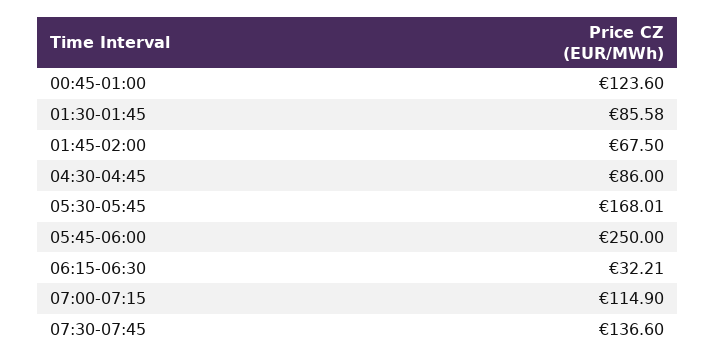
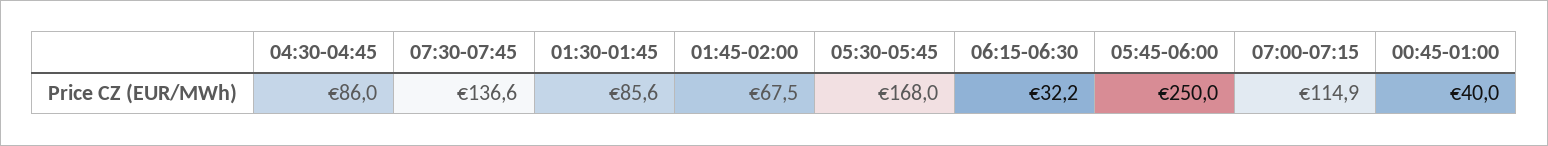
00:45-01:00: 123.6 -> 40

